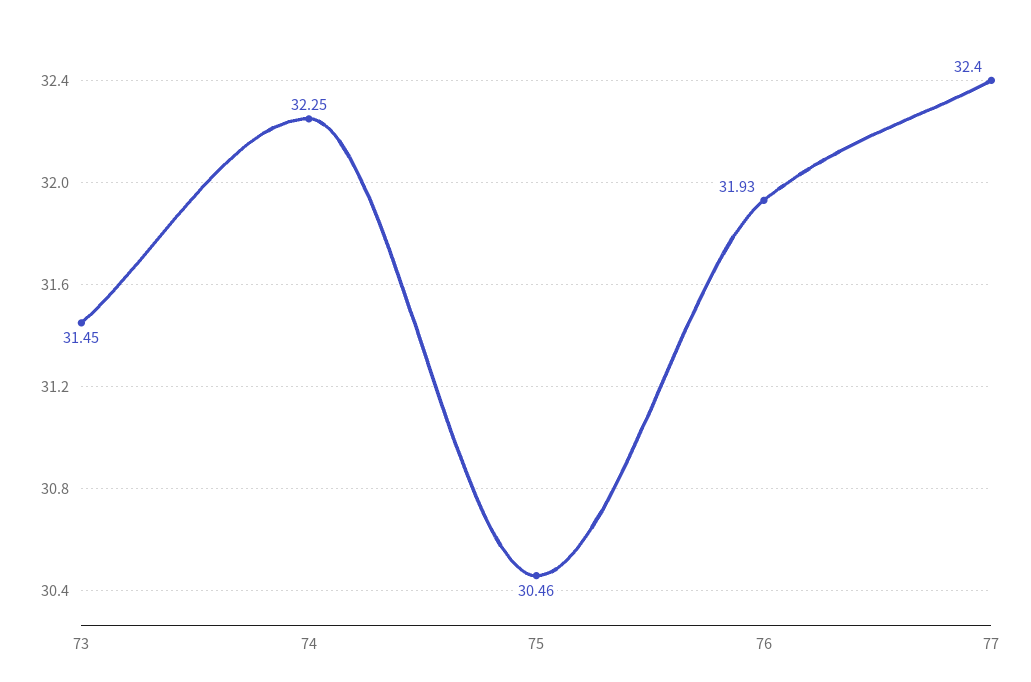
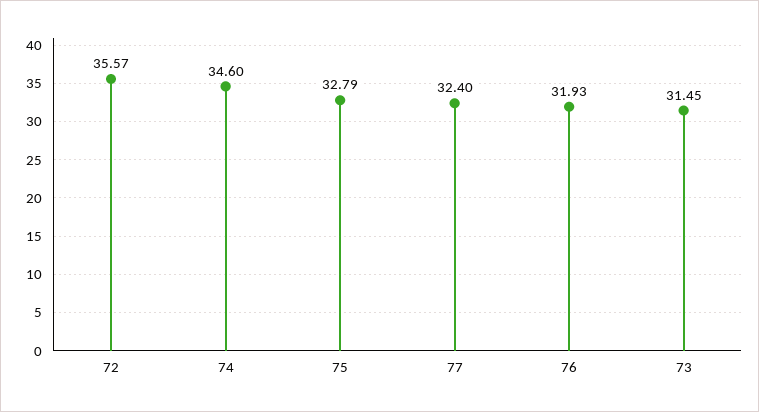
74: 32.25 -> 34.6
75: 30.46 -> 32.79
72: none -> 35.57

